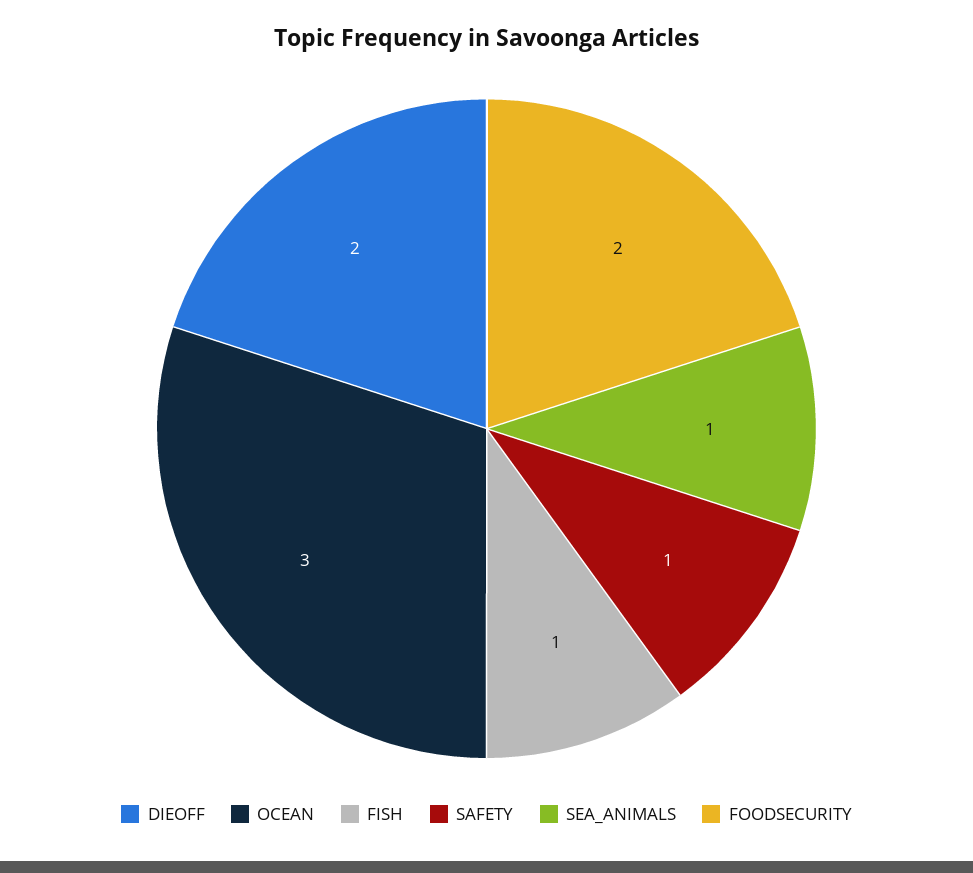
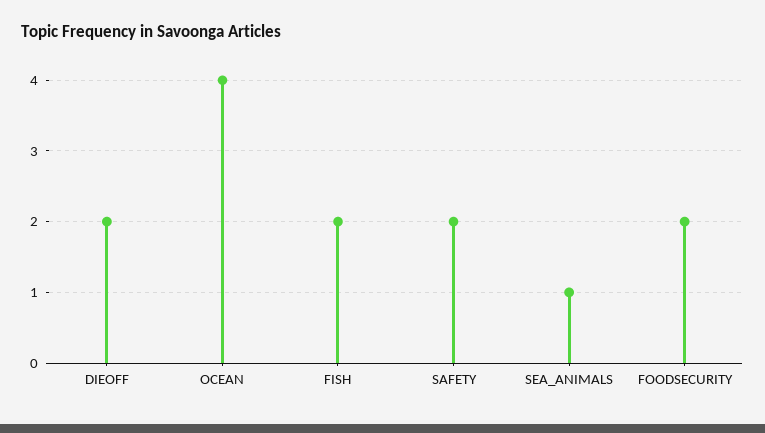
OCEAN: 3 -> 4
FISH: 1 -> 2
SAFETY: 1 -> 2

